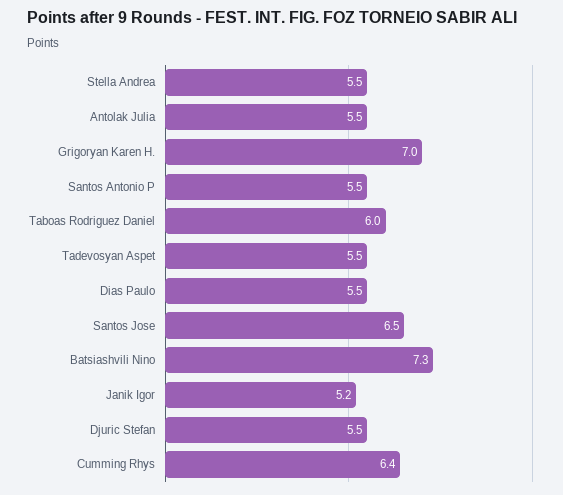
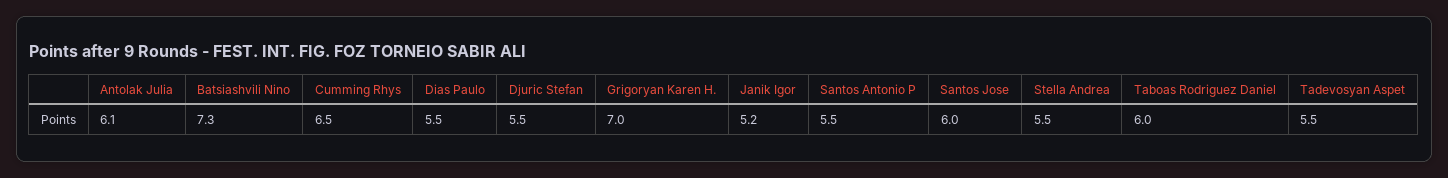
Antolak Julia: 5.5 -> 6.1
Santos Jose: 6.5 -> 6
Cumming Rhys: 6.4 -> 6.5

